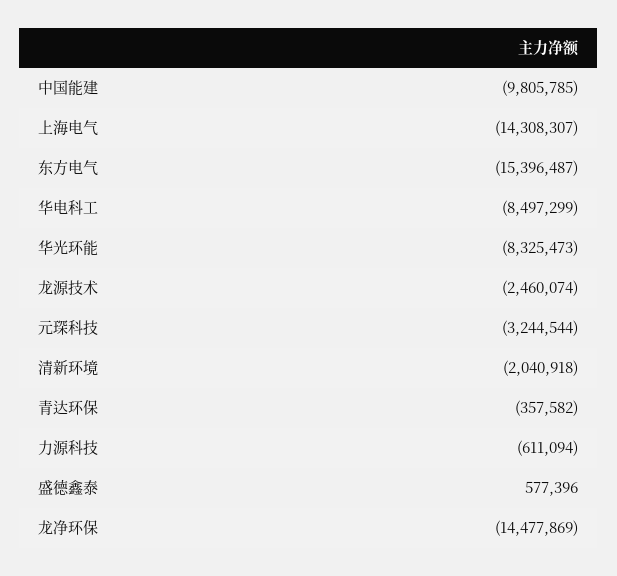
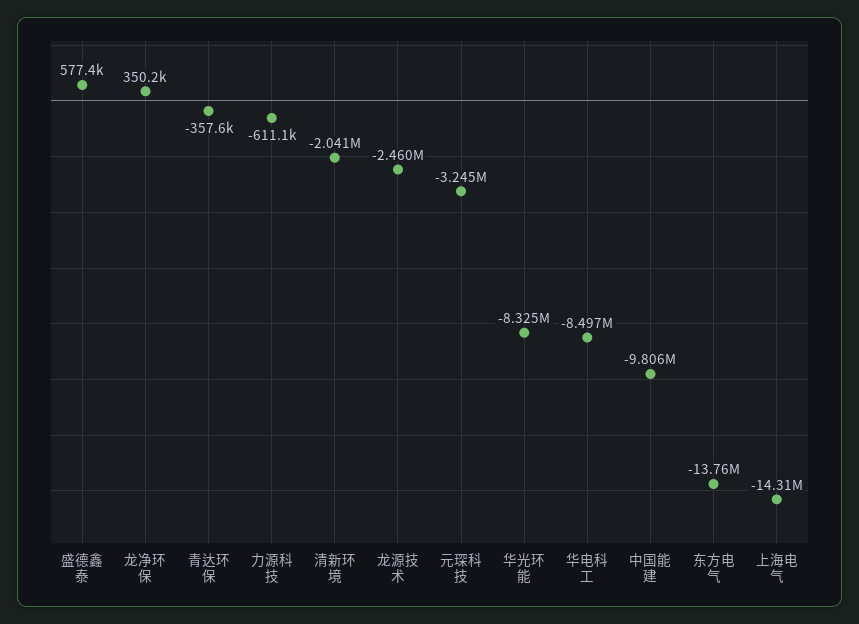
东方电气: -15396487 -> -13760000
龙净环保: -14477869 -> 350200

